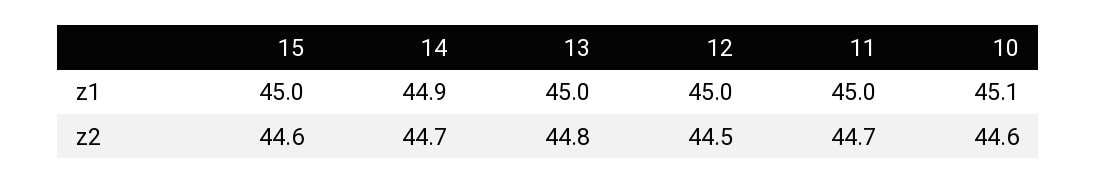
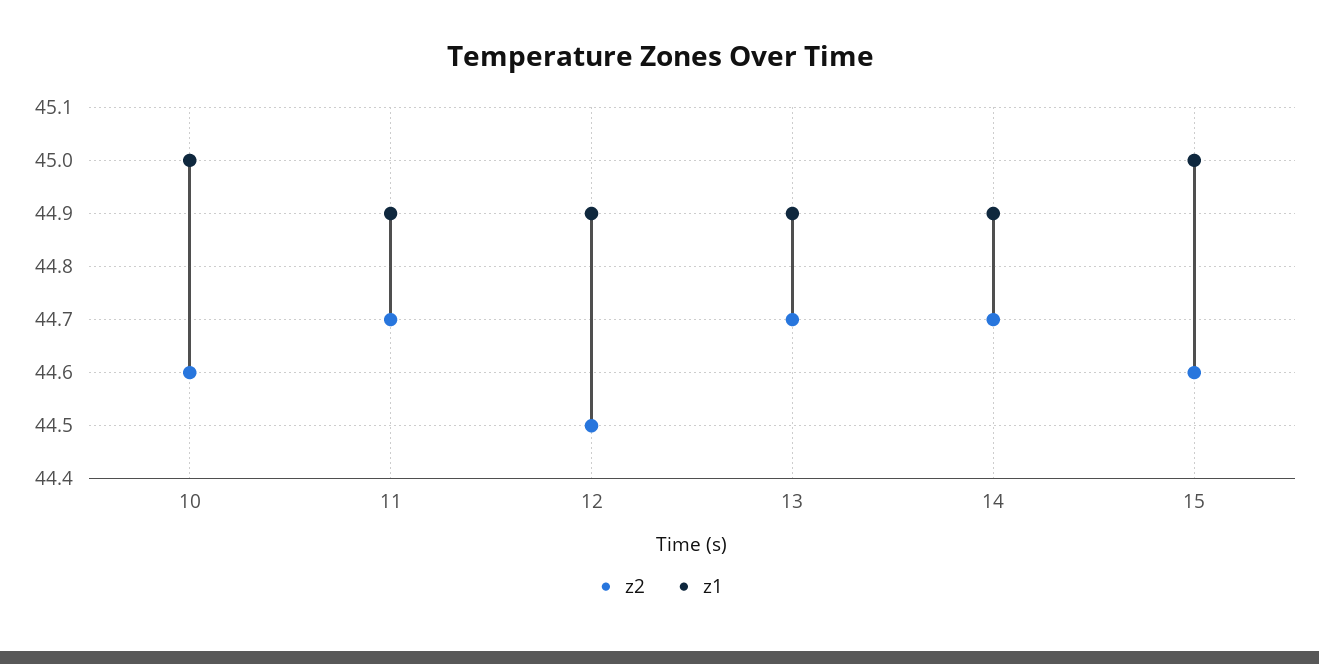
z1, 13: 45 -> 44.9
z1, 12: 45 -> 44.9
z1, 11: 45 -> 44.9
z1, 10: 45.1 -> 45
z2, 13: 44.8 -> 44.7

